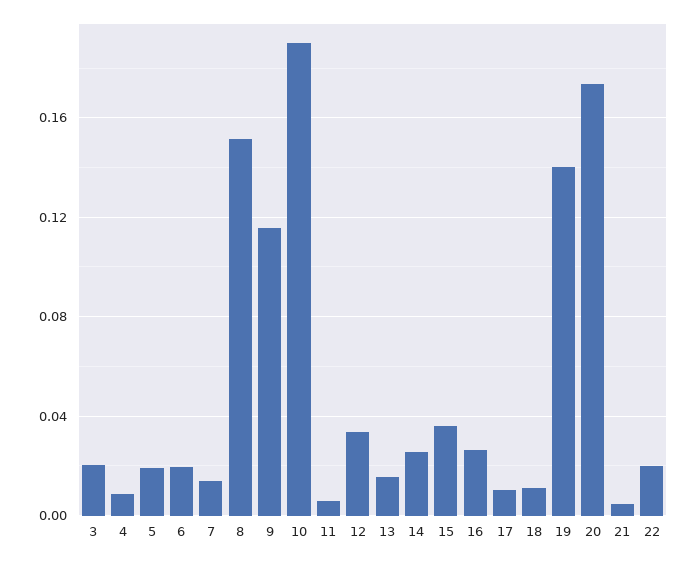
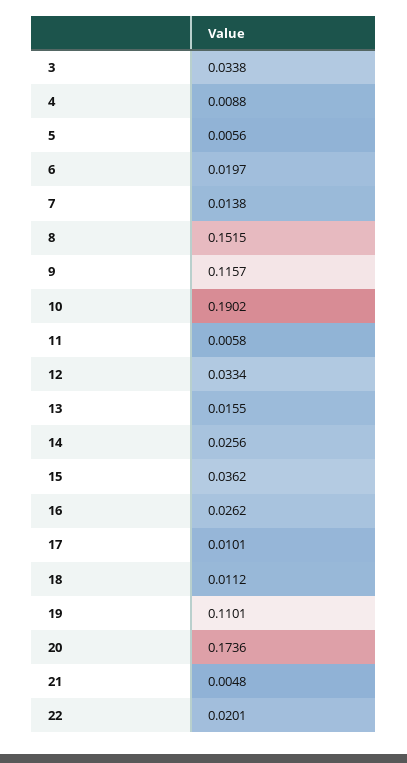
3: 0.02 -> 0.0338
5: 0.02 -> 0.0056
19: 0.14 -> 0.1101

